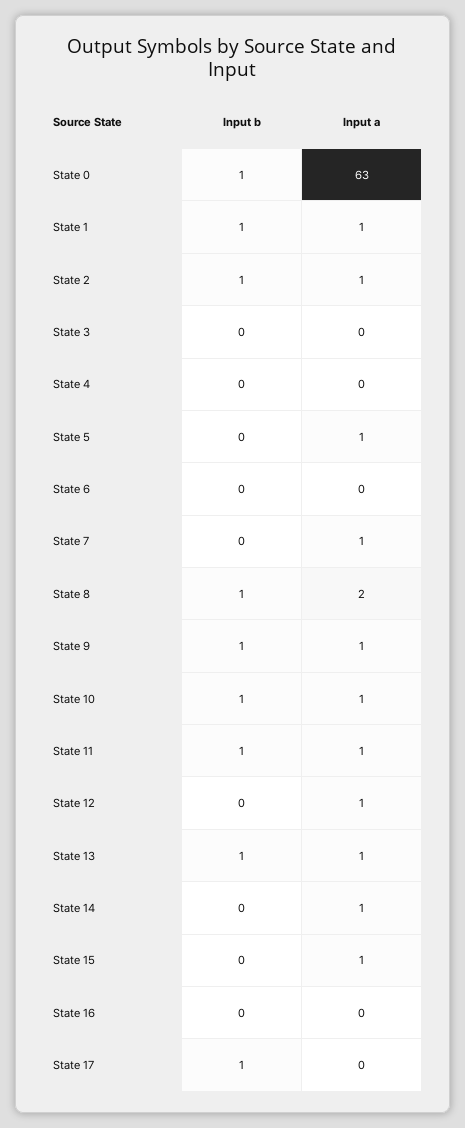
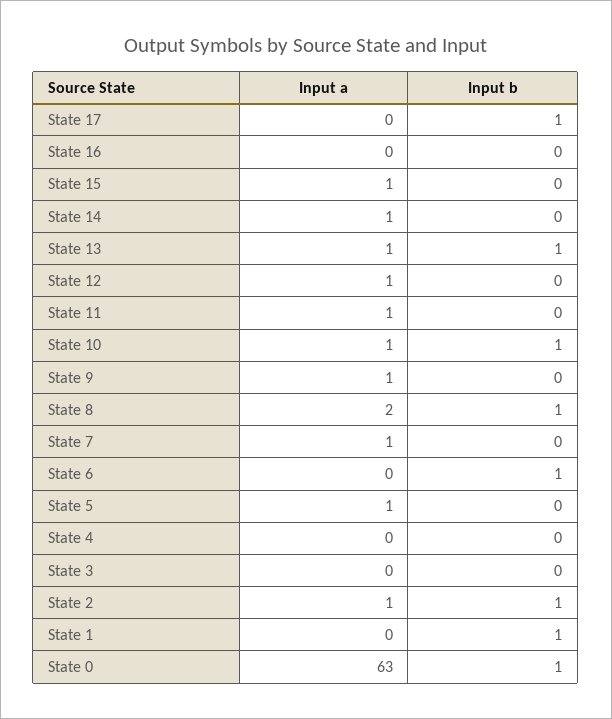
Input a, State 1: 1 -> 0
Input b, State 6: 0 -> 1
Input b, State 9: 1 -> 0
Input b, State 11: 1 -> 0

